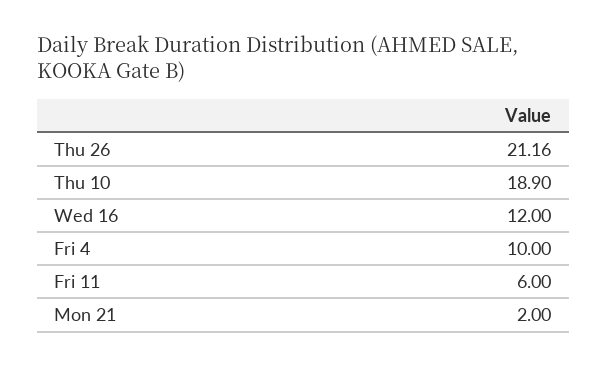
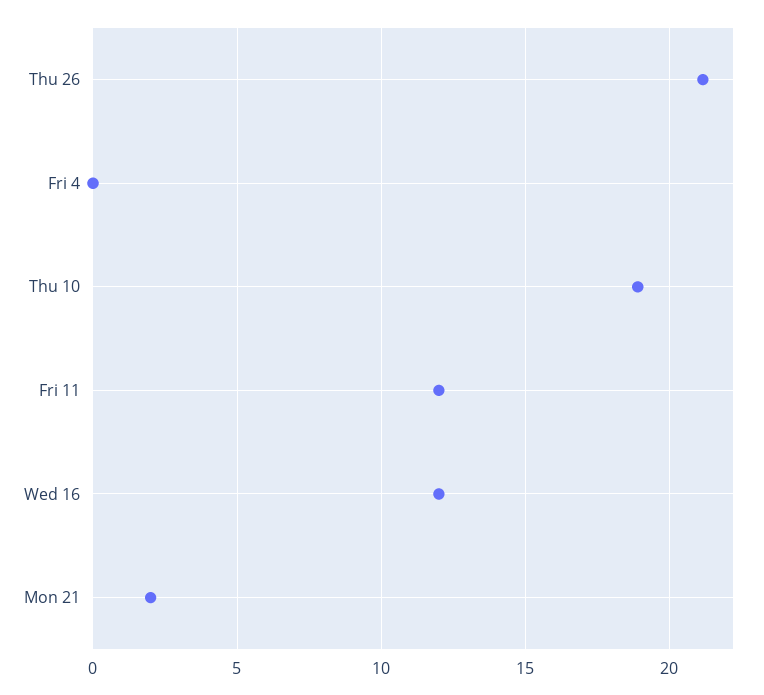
Fri 4: 10 -> 0
Fri 11: 6 -> 12

